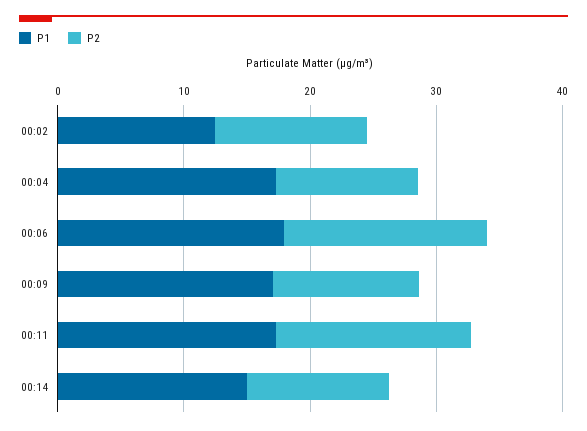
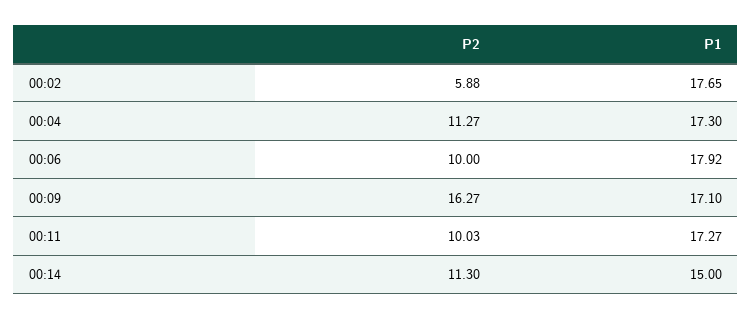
P1, 00:02: 12 -> 17.65
P2, 00:02: 12 -> 5.88
P2, 00:06: 16 -> 10
P2, 00:09: 12 -> 16.27
P2, 00:11: 16 -> 10.03

